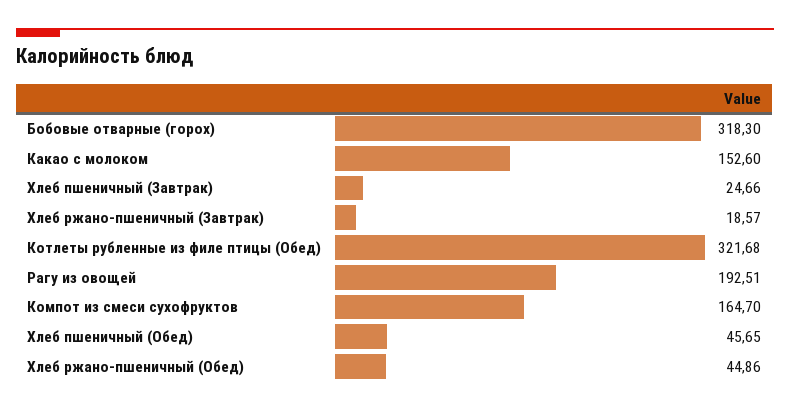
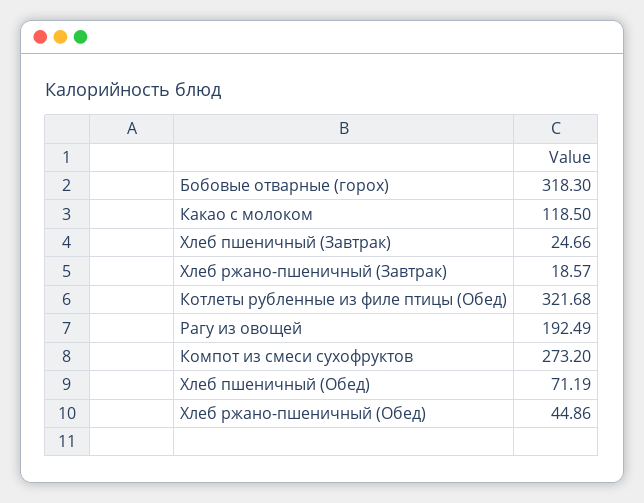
Какао с молоком: 152.6 -> 118.5
Рагу из овощей: 192.51 -> 192.49
Компот из смеси сухофруктов: 164.7 -> 273.2
Хлеб пшеничный (Обед): 45.65 -> 71.19

